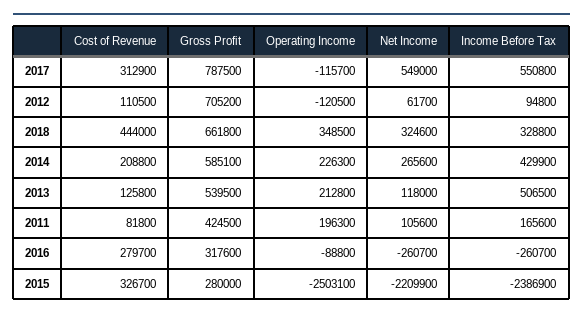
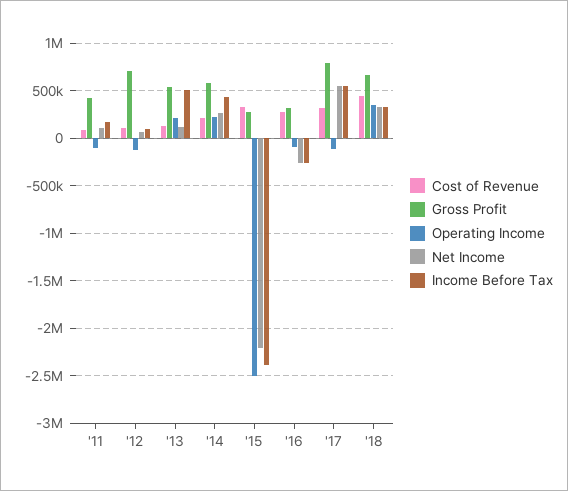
Operating Income, 2011: 196300 -> -100000

